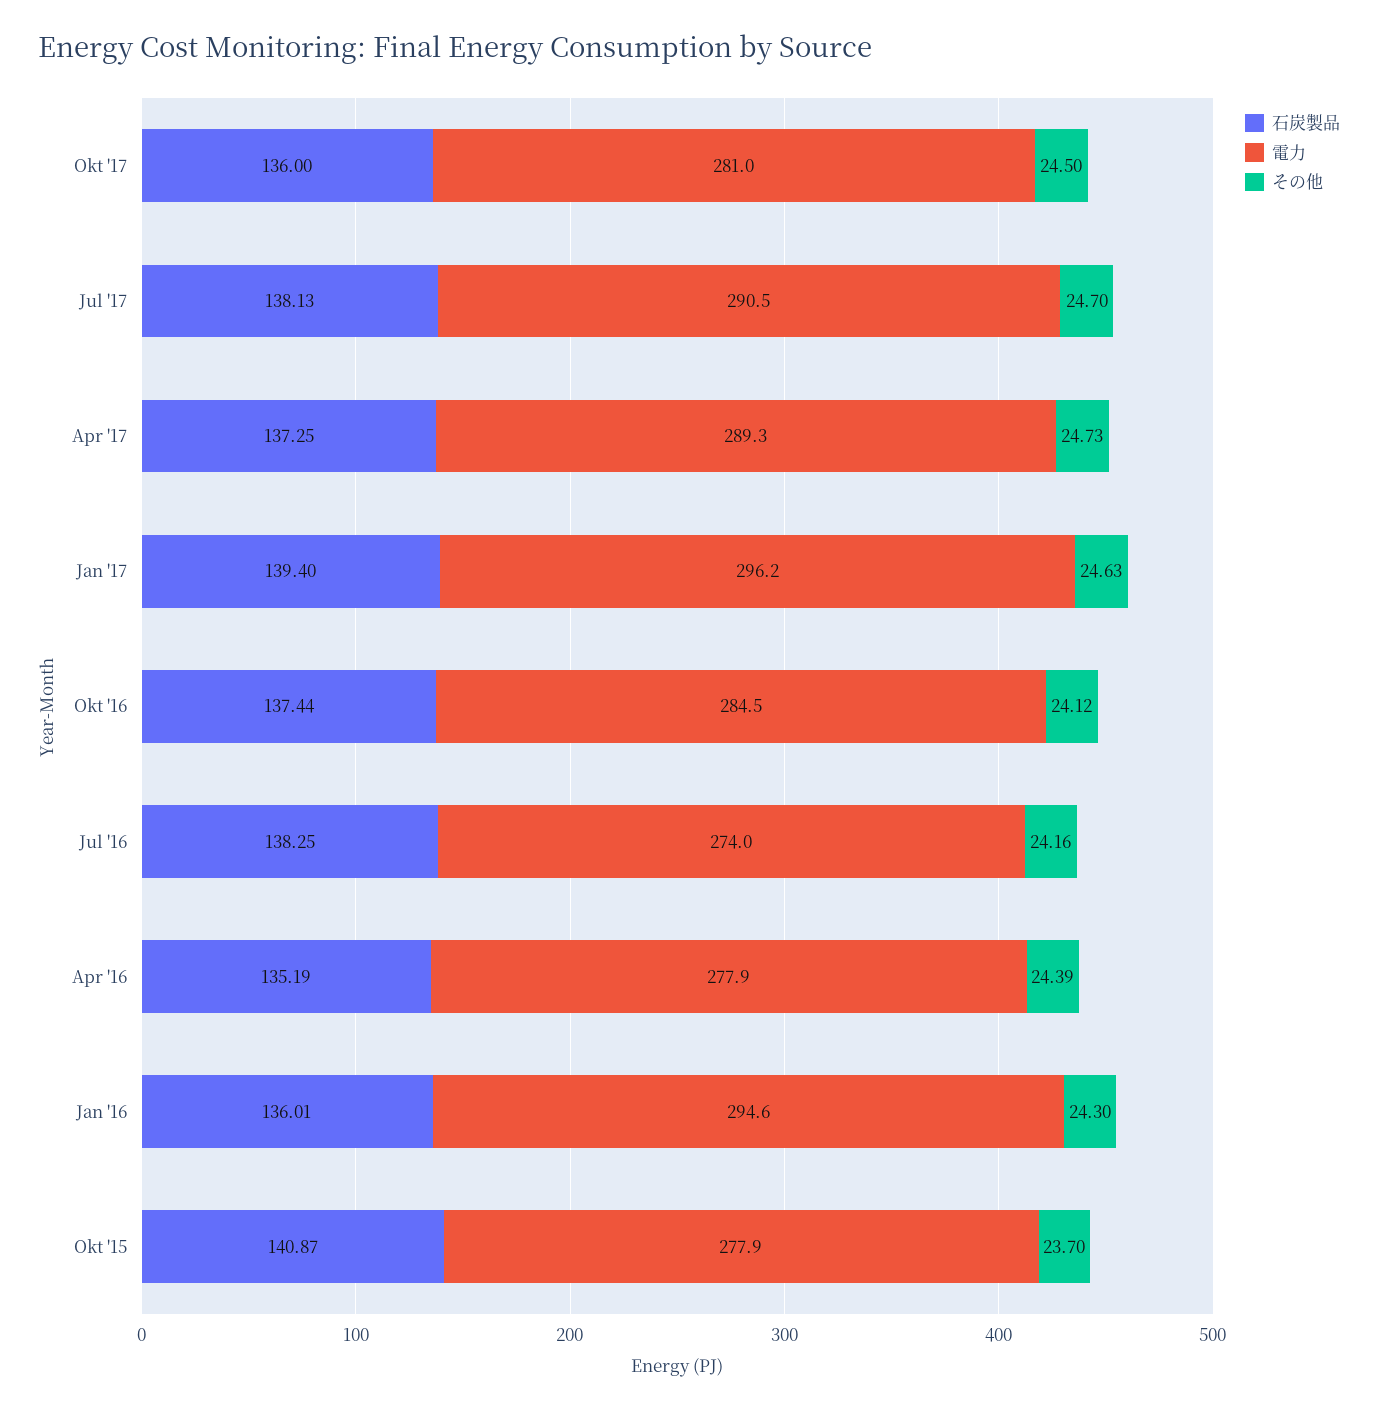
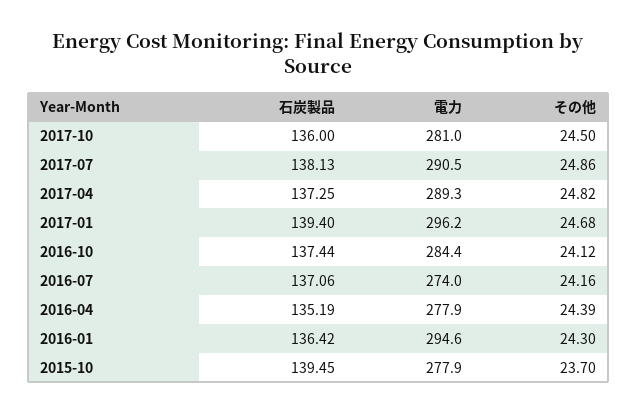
その他, Jul '17: 24.7 -> 24.86
その他, Apr '17: 24.73 -> 24.82
その他, Jan '17: 24.63 -> 24.68
電力, Okt '16: 284.5 -> 284.4
石炭製品, Jul '16: 138.25 -> 137.06
石炭製品, Jan '16: 136.01 -> 136.42
石炭製品, Okt '15: 140.87 -> 139.45

